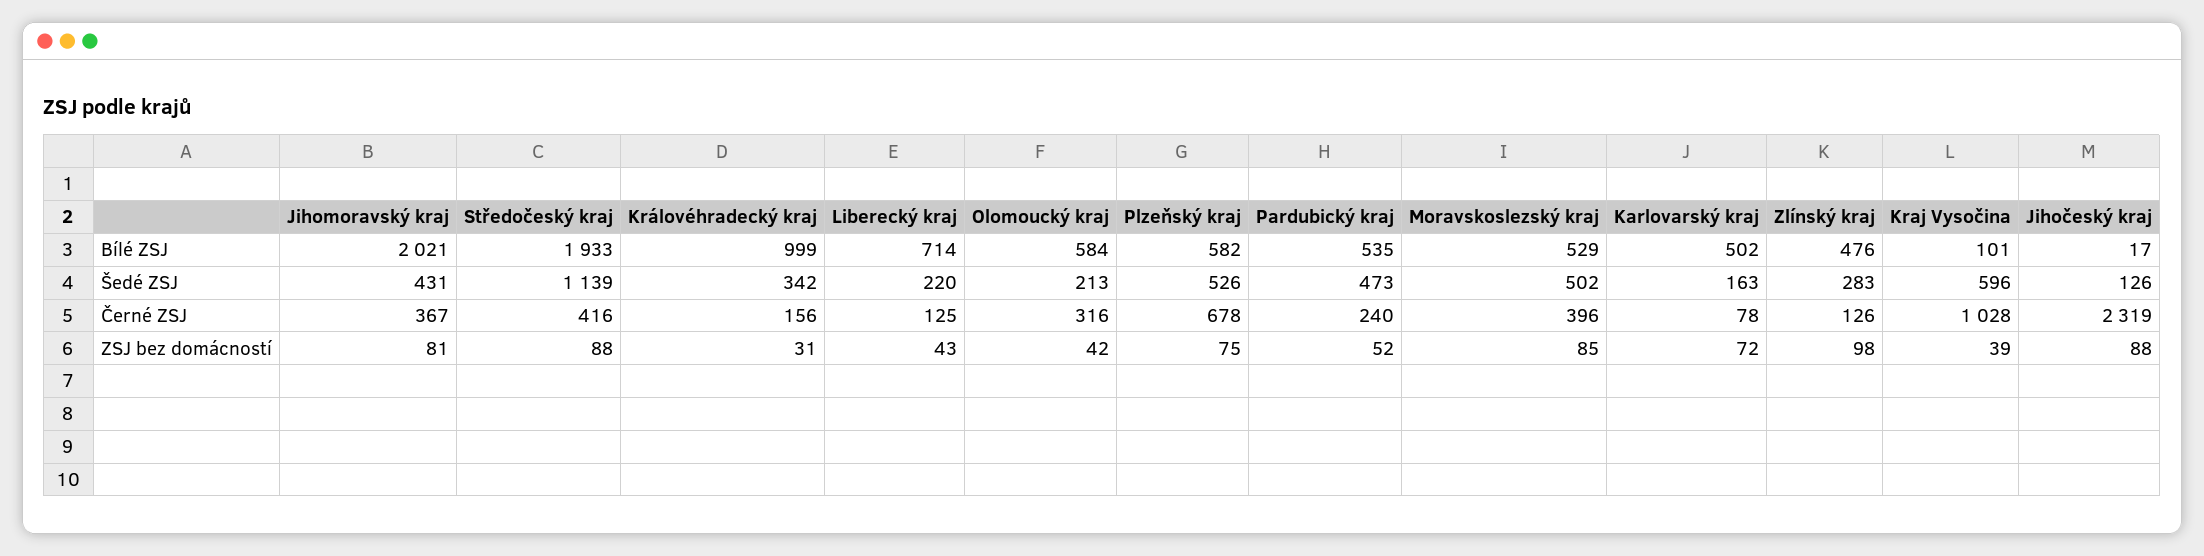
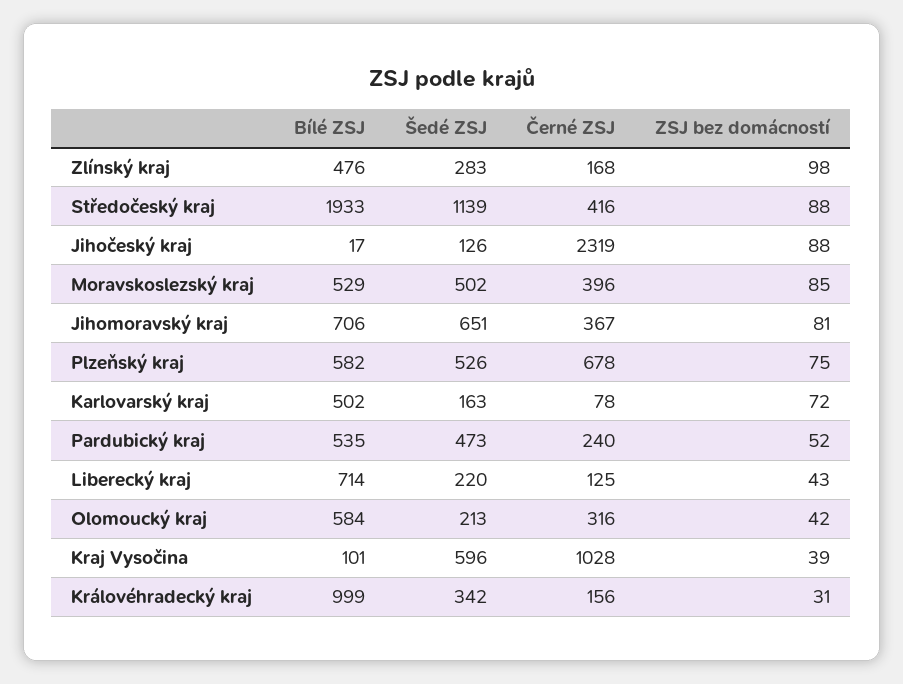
Jihomoravský kraj, Bílé ZSJ: 2021 -> 706
Jihomoravský kraj, Šedé ZSJ: 431 -> 651
Zlínský kraj, Černé ZSJ: 126 -> 168

